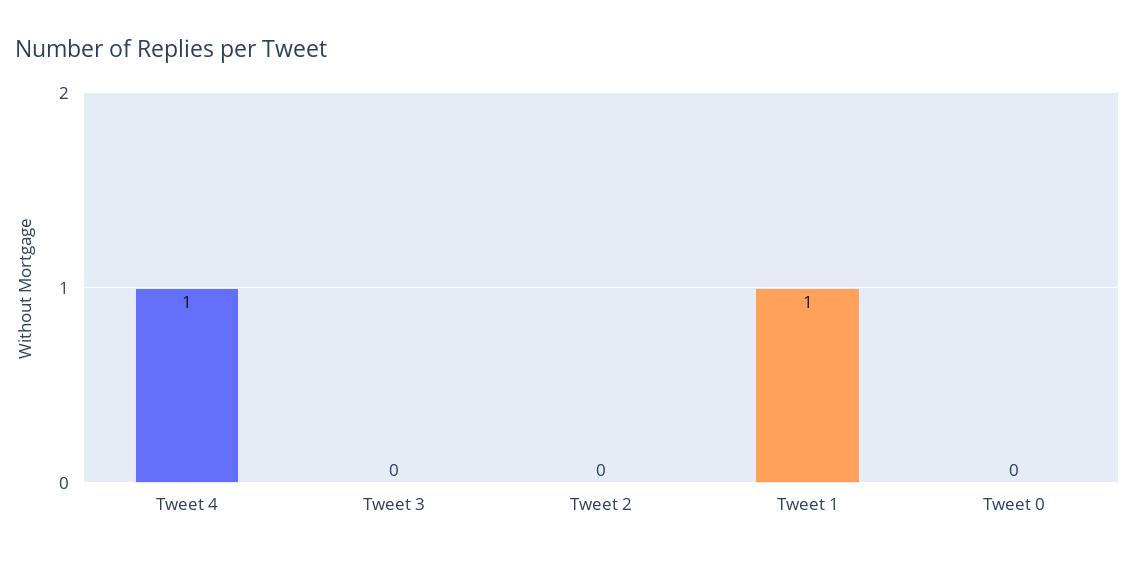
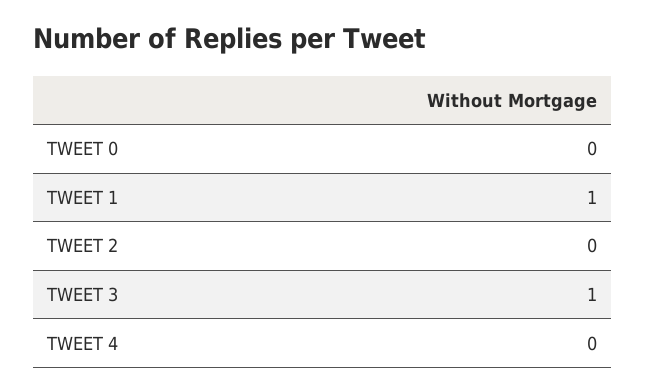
Tweet 4: 1 -> 0
Tweet 3: 0 -> 1

